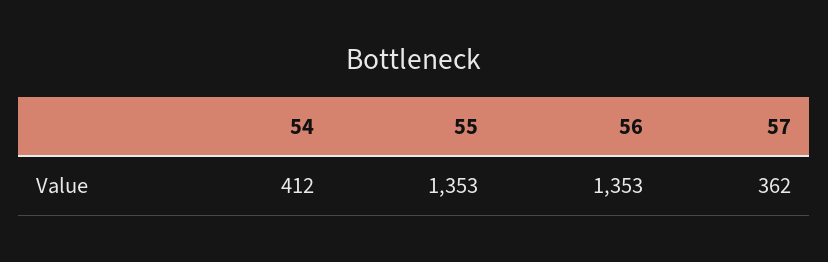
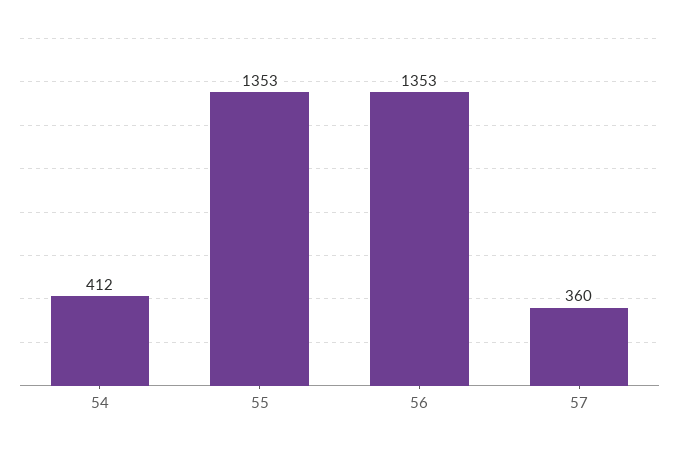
57: 362 -> 360

